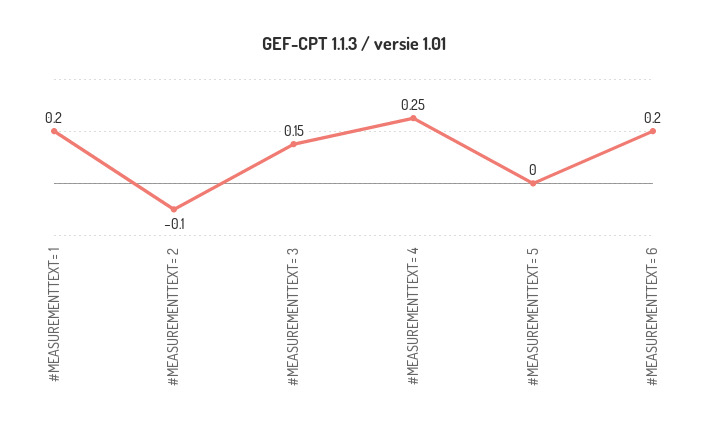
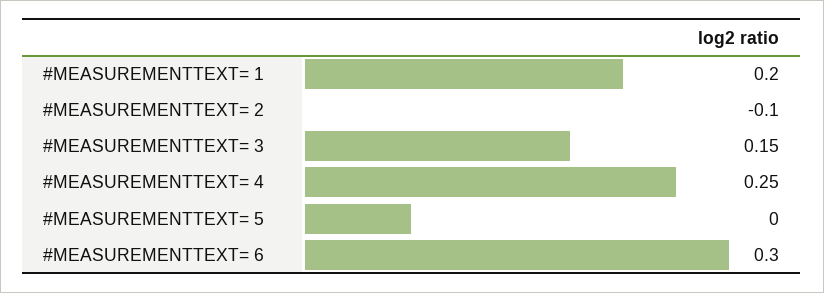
#MEASUREMENTTEXT= 6: 0.2 -> 0.3

